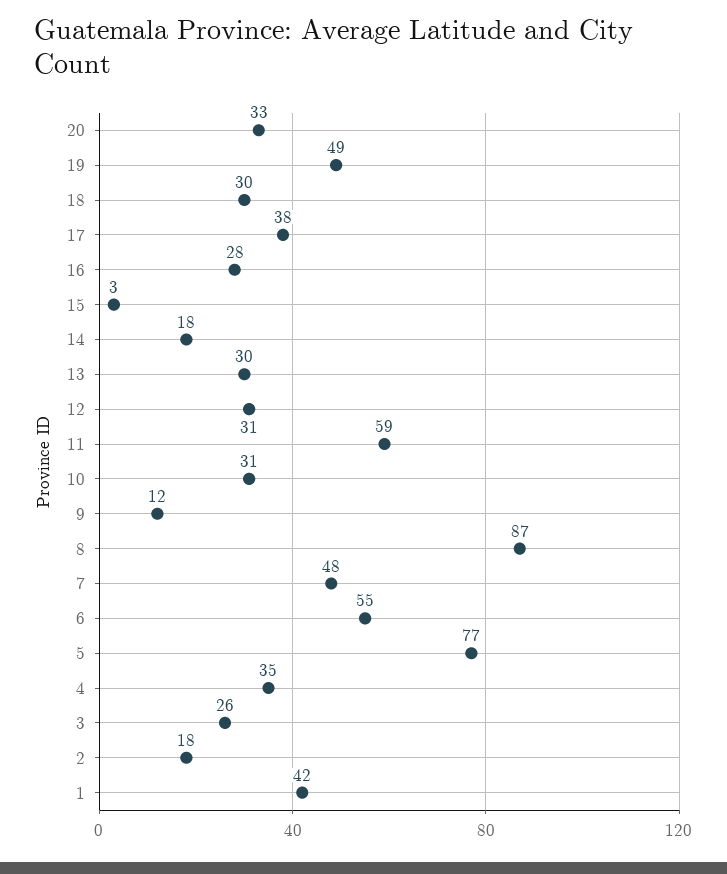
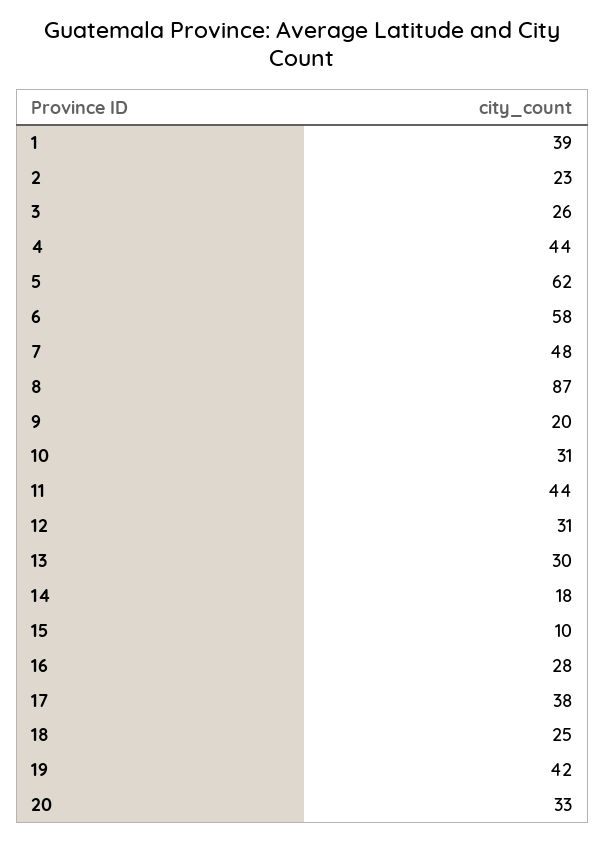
19: 49 -> 42
18: 30 -> 25
15: 3 -> 10
11: 59 -> 44
9: 12 -> 20
6: 55 -> 58
5: 77 -> 62
4: 35 -> 44
2: 18 -> 23
1: 42 -> 39

